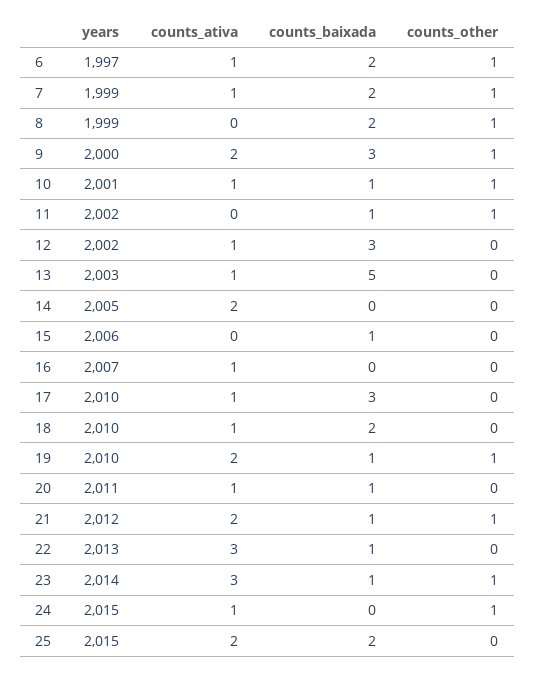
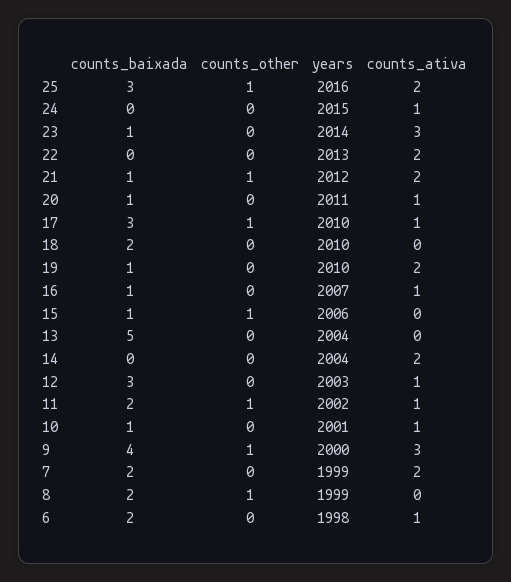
years, 6: 1997 -> 1998
counts_other, 6: 1 -> 0
counts_ativa, 7: 1 -> 2
counts_other, 7: 1 -> 0
counts_ativa, 9: 2 -> 3
counts_baixada, 9: 3 -> 4
counts_other, 10: 1 -> 0
counts_ativa, 11: 0 -> 1
counts_baixada, 11: 1 -> 2
years, 12: 2002 -> 2003
years, 13: 2003 -> 2004
counts_ativa, 13: 1 -> 0
years, 14: 2005 -> 2004
counts_other, 15: 0 -> 1
counts_baixada, 16: 0 -> 1
counts_other, 17: 0 -> 1
counts_ativa, 18: 1 -> 0
counts_other, 19: 1 -> 0
counts_ativa, 22: 3 -> 2
counts_baixada, 22: 1 -> 0
counts_other, 23: 1 -> 0
counts_other, 24: 1 -> 0
years, 25: 2015 -> 2016
counts_baixada, 25: 2 -> 3
counts_other, 25: 0 -> 1

